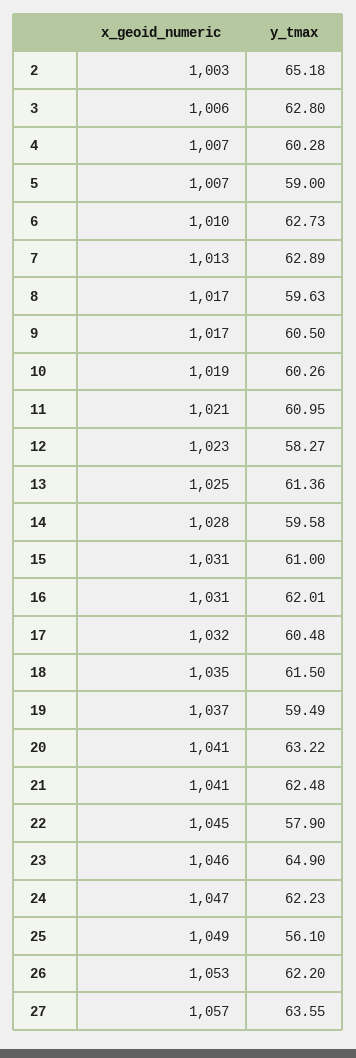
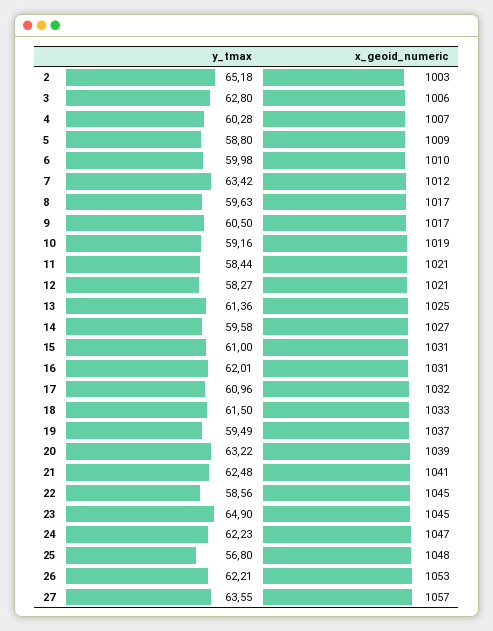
x_geoid_numeric, 5: 1007 -> 1009
y_tmax, 5: 59 -> 58.8
y_tmax, 6: 62.73 -> 59.98
x_geoid_numeric, 7: 1013 -> 1012
y_tmax, 7: 62.89 -> 63.42
y_tmax, 10: 60.26 -> 59.16
y_tmax, 11: 60.95 -> 58.44
x_geoid_numeric, 12: 1023 -> 1021
x_geoid_numeric, 14: 1028 -> 1027
y_tmax, 17: 60.48 -> 60.96
x_geoid_numeric, 18: 1035 -> 1033
x_geoid_numeric, 20: 1041 -> 1039
y_tmax, 22: 57.9 -> 58.56
x_geoid_numeric, 23: 1046 -> 1045
x_geoid_numeric, 25: 1049 -> 1048
y_tmax, 25: 56.1 -> 56.8
y_tmax, 26: 62.2 -> 62.21

